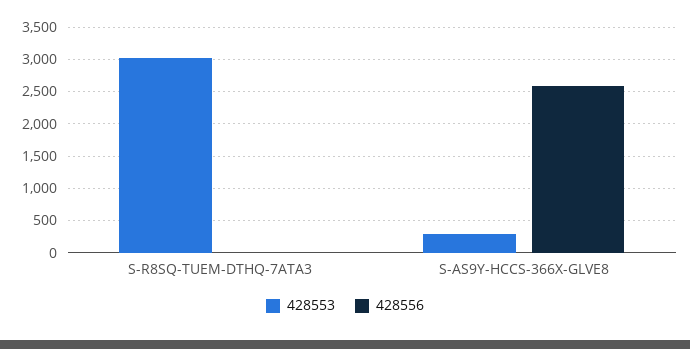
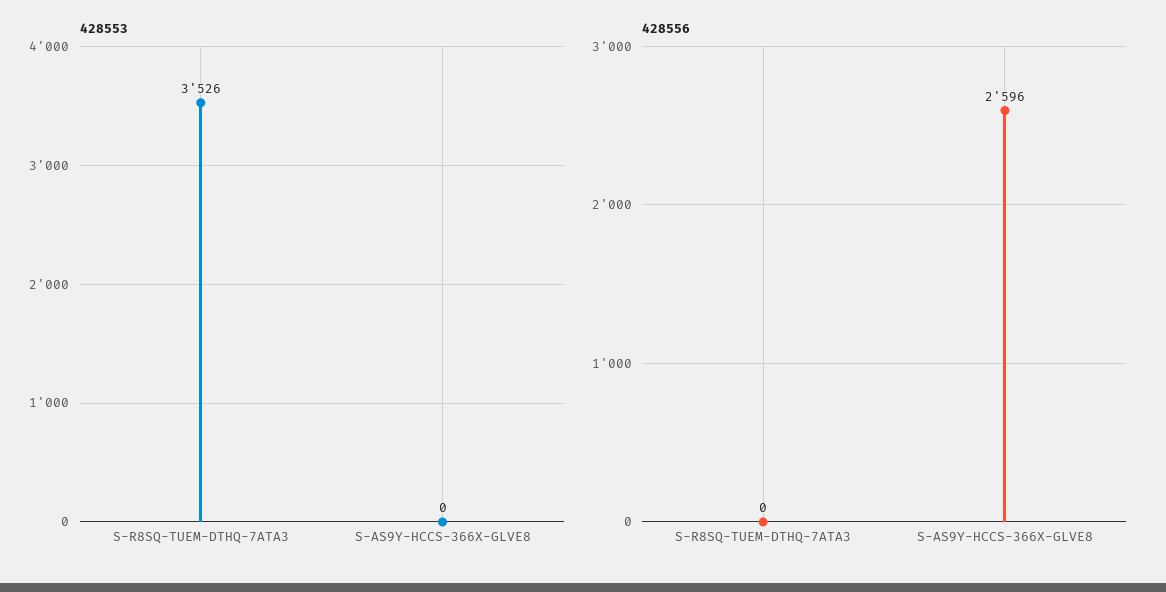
428553, S-R8SQ-TUEM-DTHQ-7ATA3: 3000 -> 3526
428553, S-AS9Y-HCCS-366X-GLVE8: 300 -> 0

